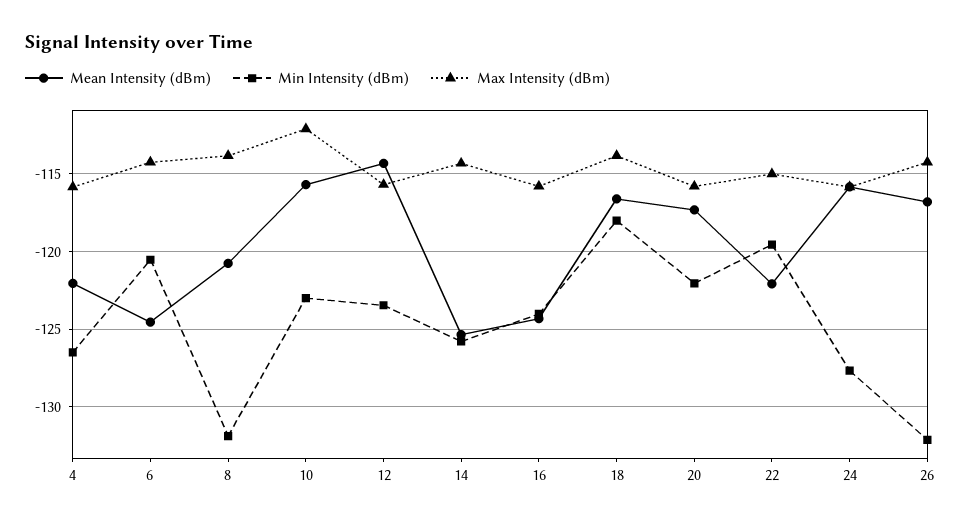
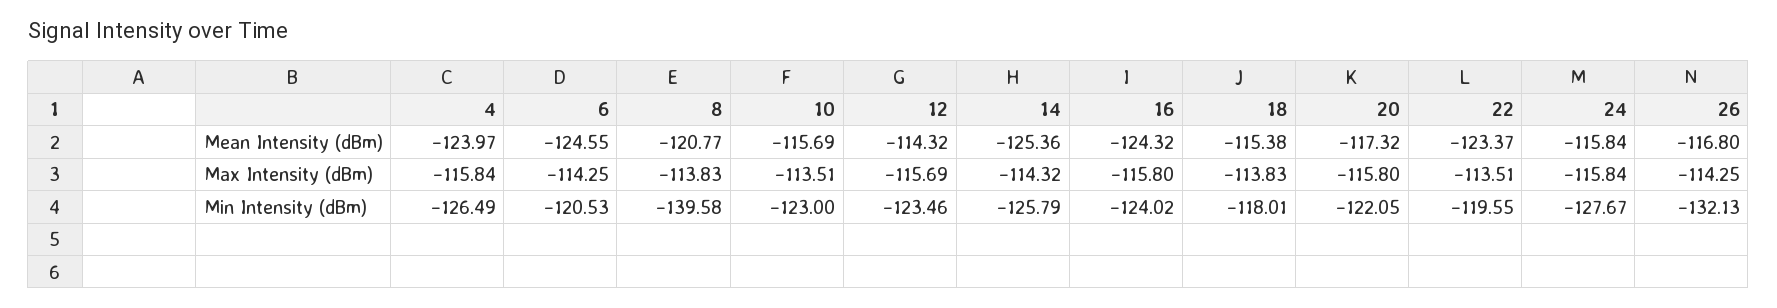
Mean Intensity (dBm), 4: -122 -> -123.97
Min Intensity (dBm), 8: -132 -> -139.58
Max Intensity (dBm), 10: -112 -> -113.51
Mean Intensity (dBm), 18: -116.5 -> -115.38
Mean Intensity (dBm), 22: -122 -> -123.37
Max Intensity (dBm), 22: -115 -> -113.51

